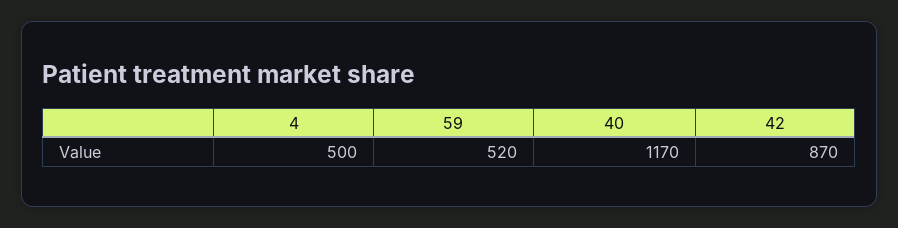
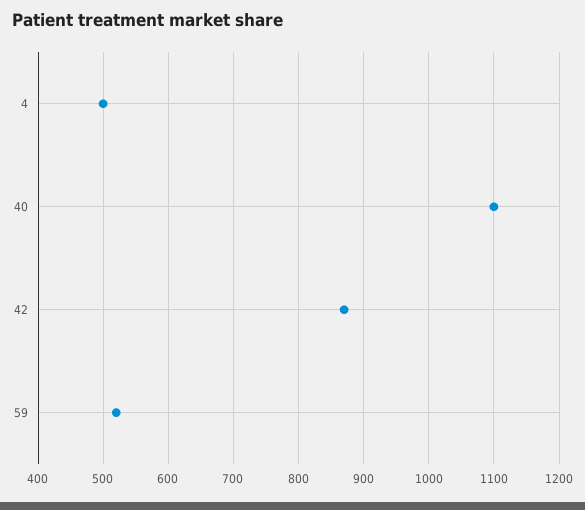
40: 1170 -> 1100

